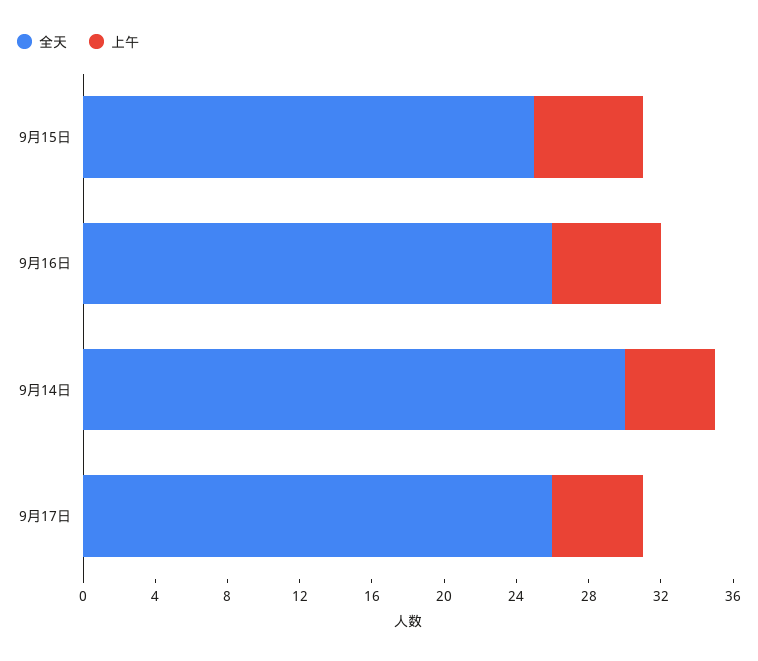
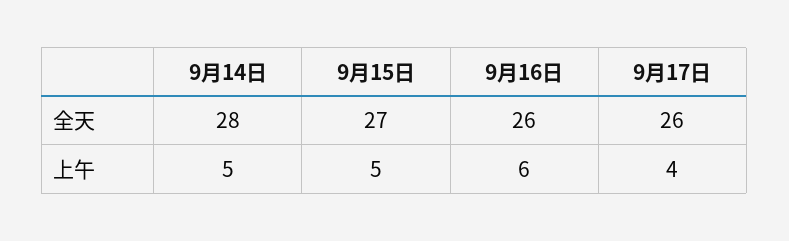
全天, 9月15日: 25 -> 27
上午, 9月15日: 6 -> 5
全天, 9月14日: 30 -> 28
上午, 9月17日: 5 -> 4

